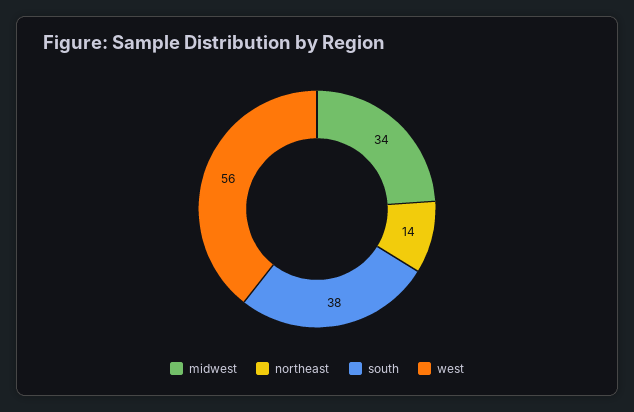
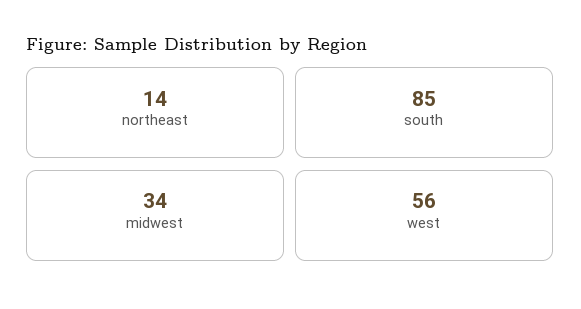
south: 38 -> 85

